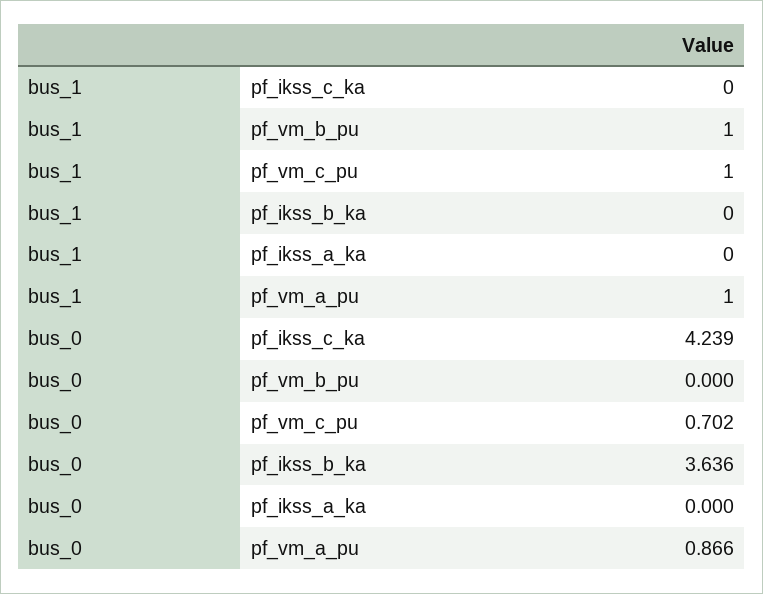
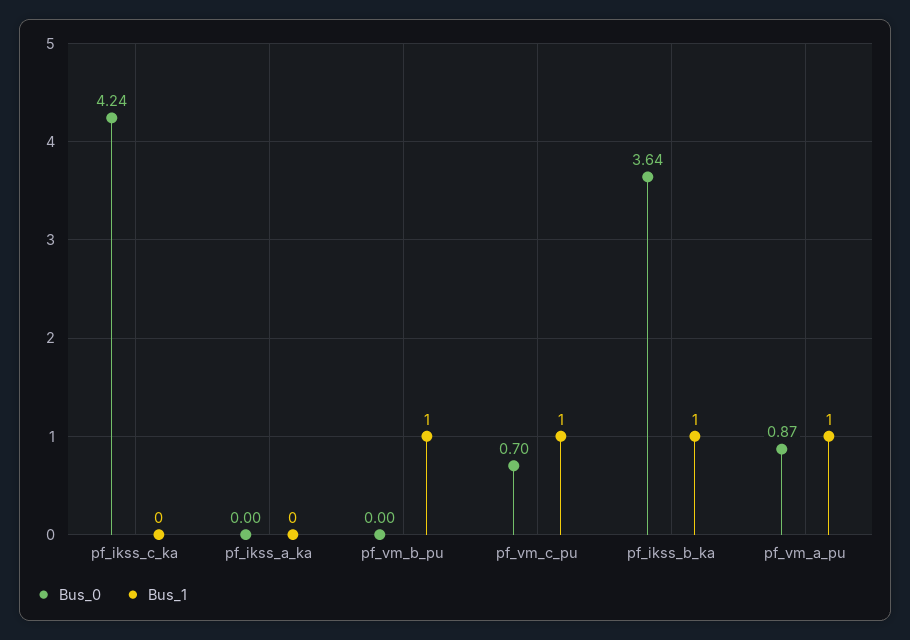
bus_1, pf_ikss_b_ka: 0 -> 1

